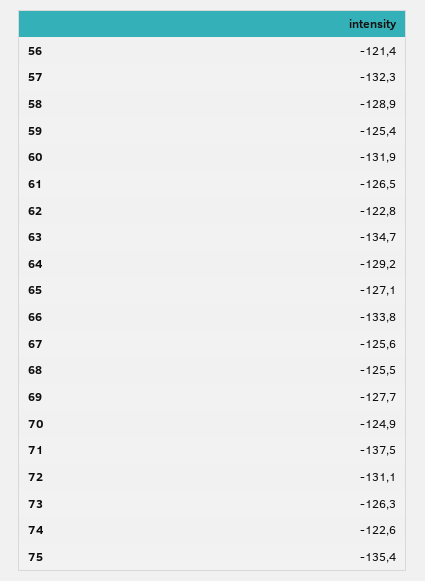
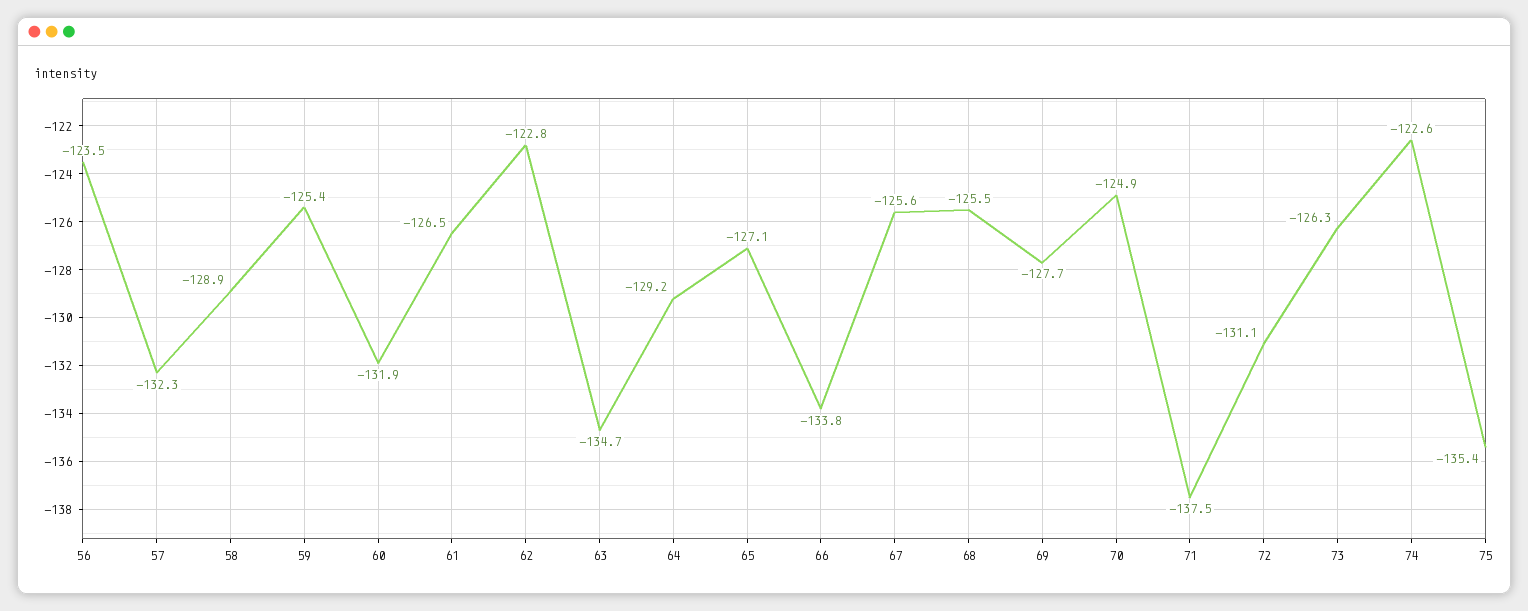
56: -121.4 -> -123.5

